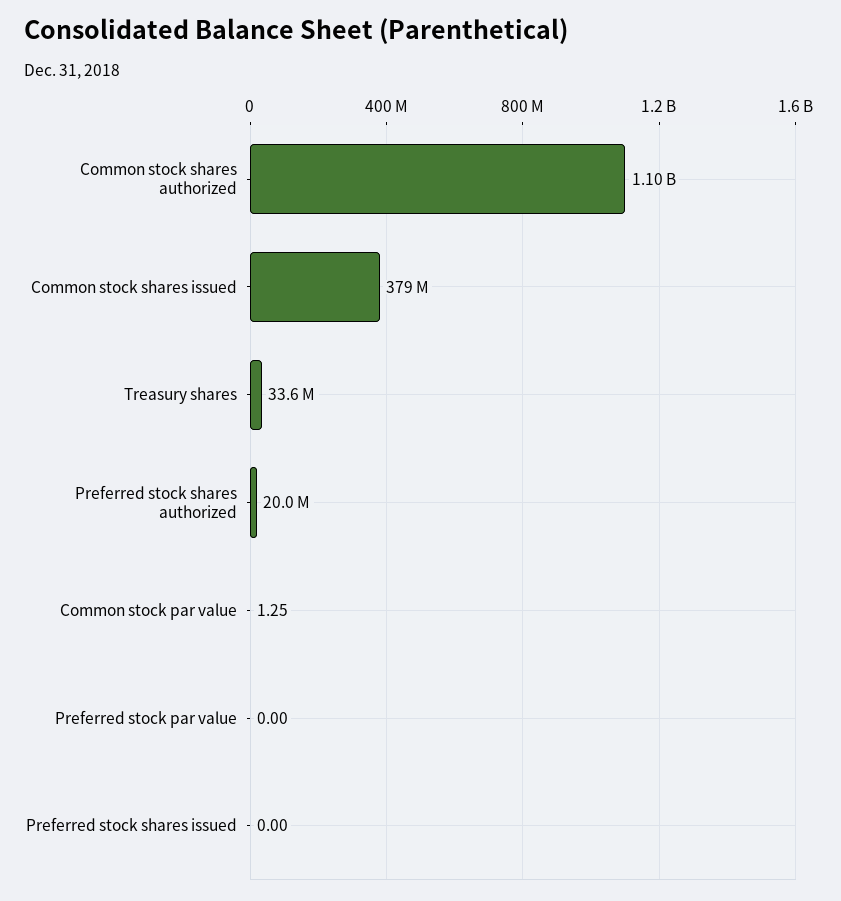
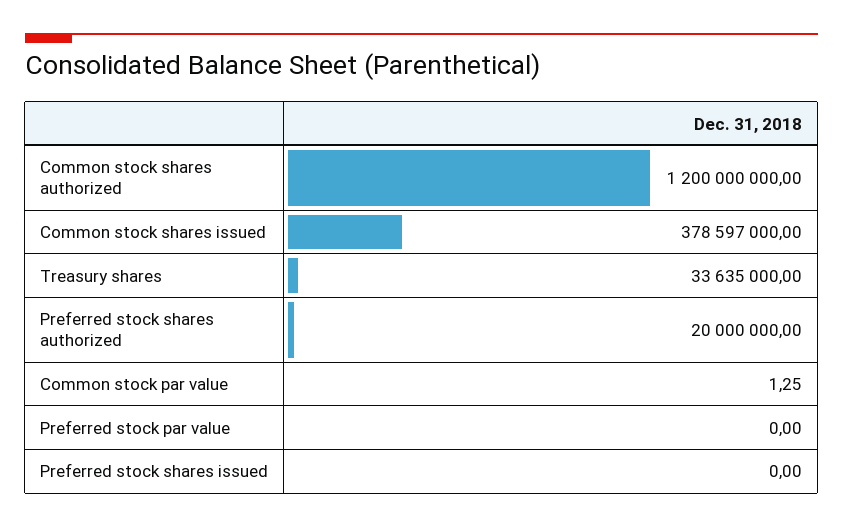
Common stock shares authorized: 1100000000 -> 1200000000

